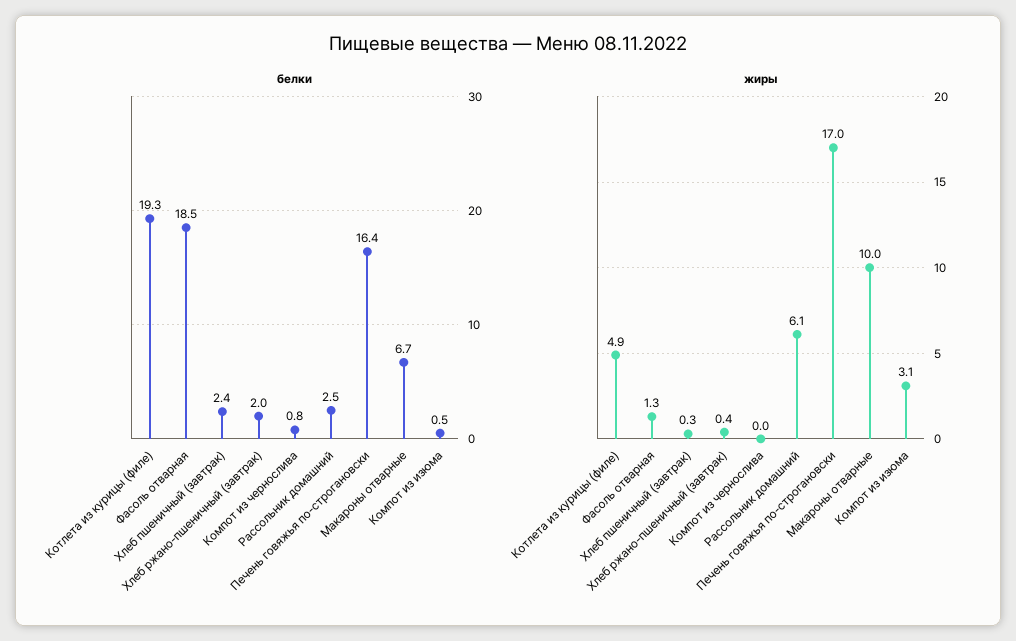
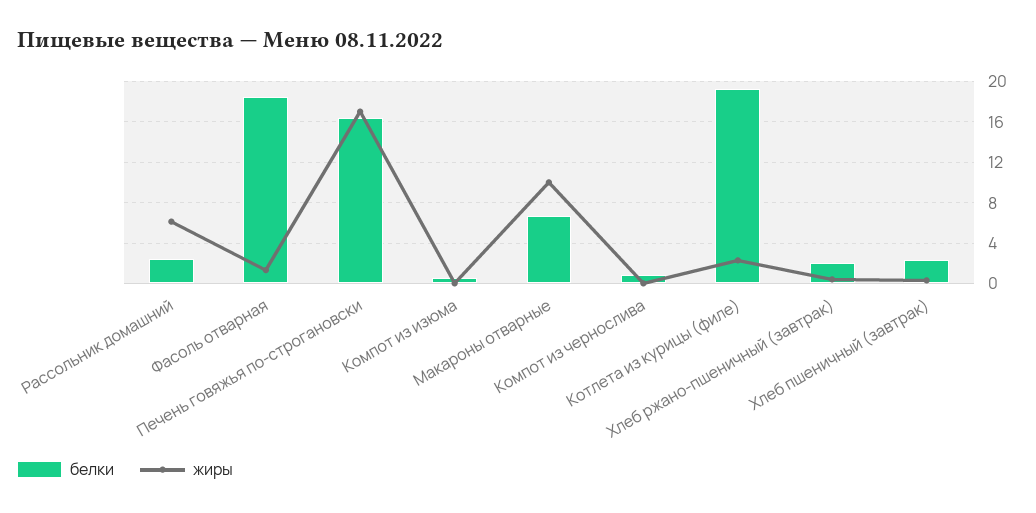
жиры, Котлета из курицы (филе): 4.9 -> 2
жиры, Компот из изюма: 3.1 -> 0

